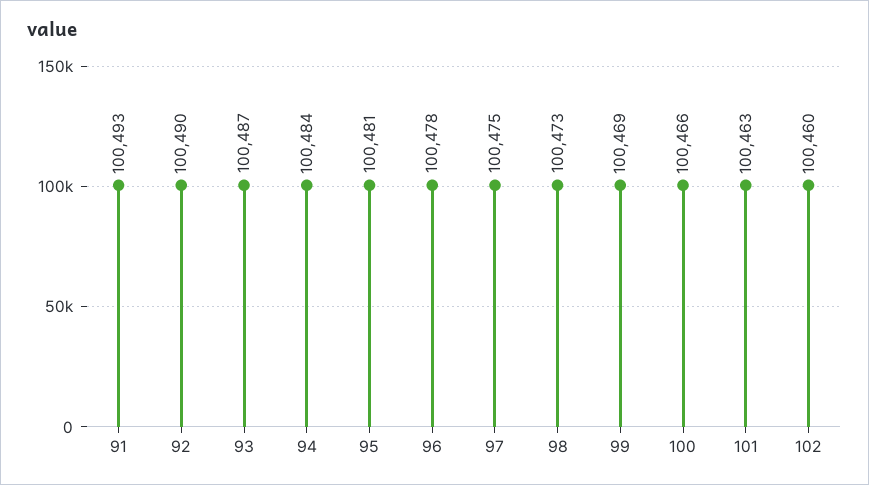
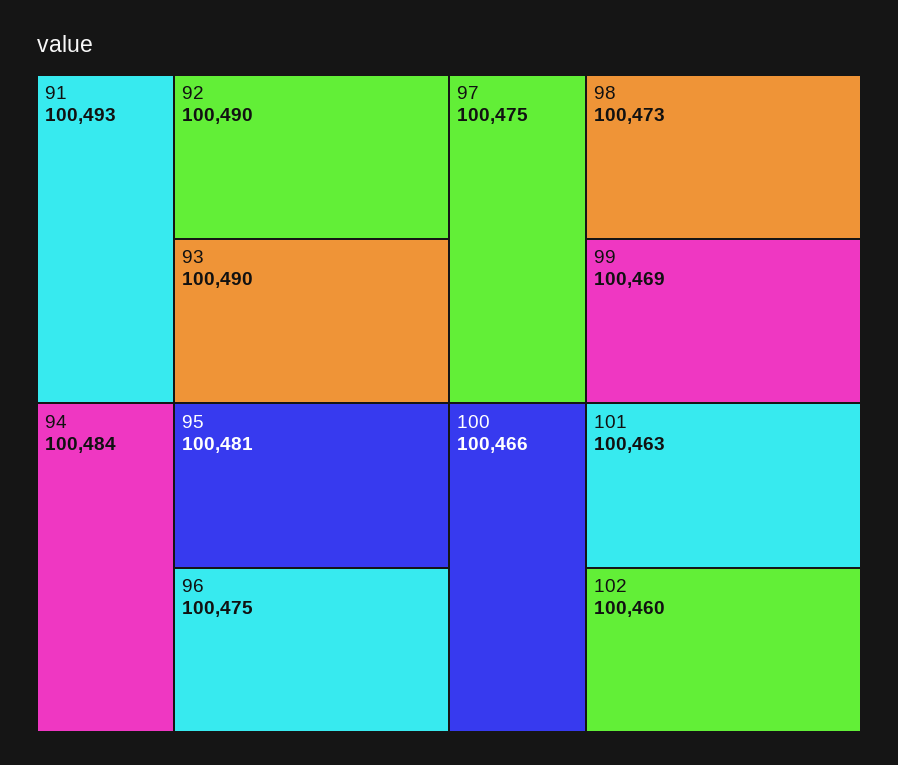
93: 100487 -> 100490
96: 100478 -> 100475

